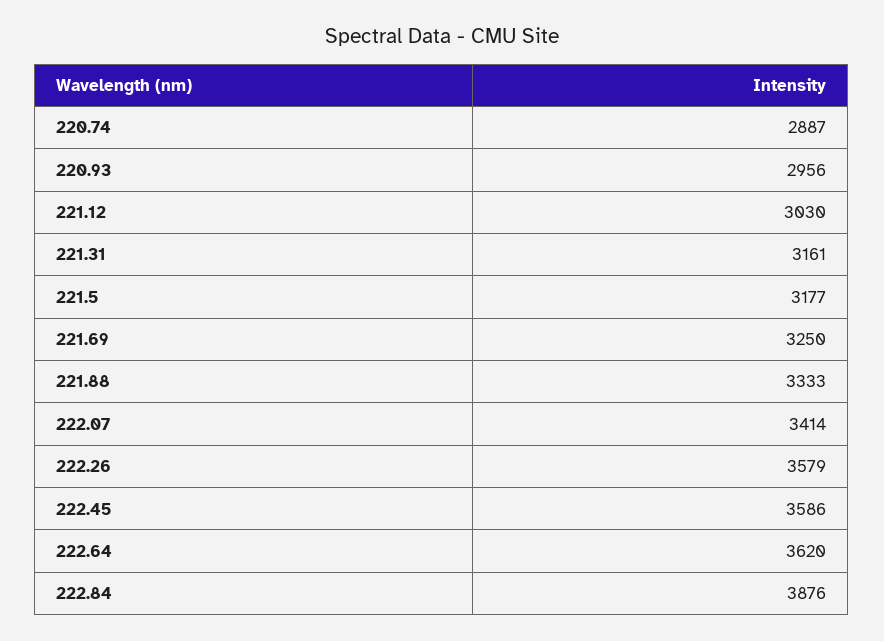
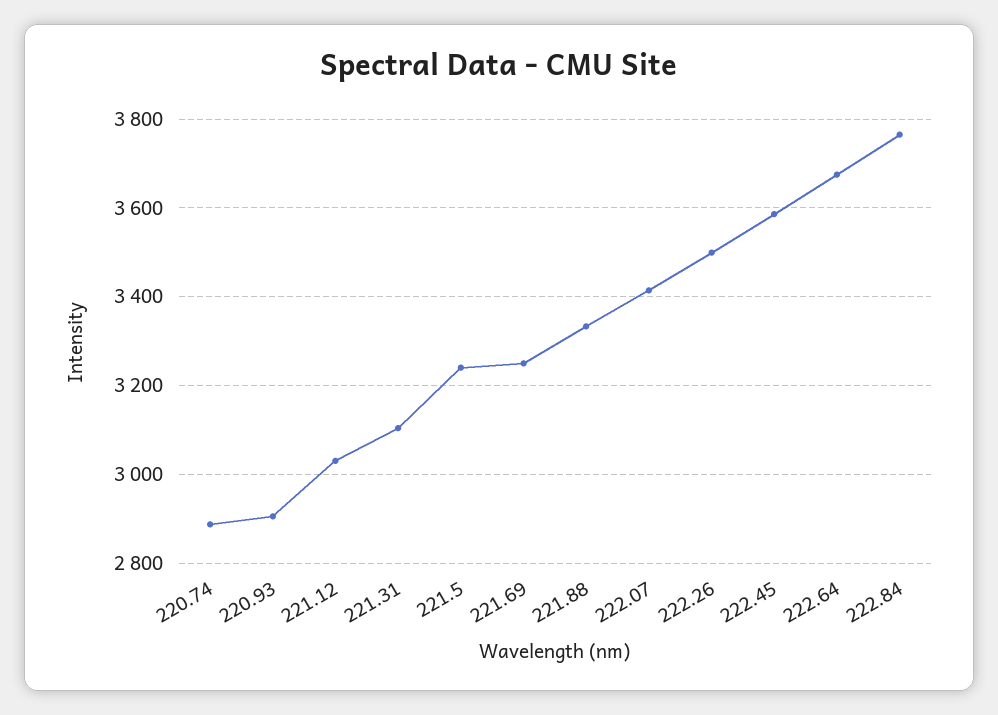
220.93: 2956 -> 2900
221.31: 3161 -> 3100
221.5: 3177 -> 3240
222.26: 3579 -> 3500
222.64: 3620 -> 3680
222.84: 3876 -> 3760

